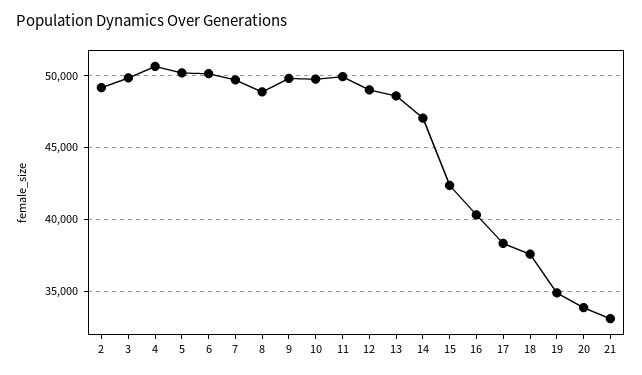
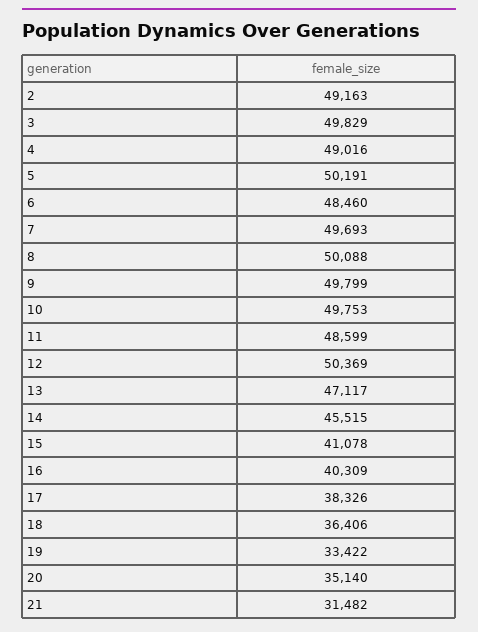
4: 50500 -> 49016
6: 50000 -> 48460
8: 49000 -> 50088
11: 50000 -> 48599
12: 49000 -> 50369
13: 48500 -> 47117
14: 47000 -> 45515
15: 42500 -> 41078
18: 37500 -> 36406
19: 35000 -> 33422
20: 34000 -> 35140
21: 33000 -> 31482

